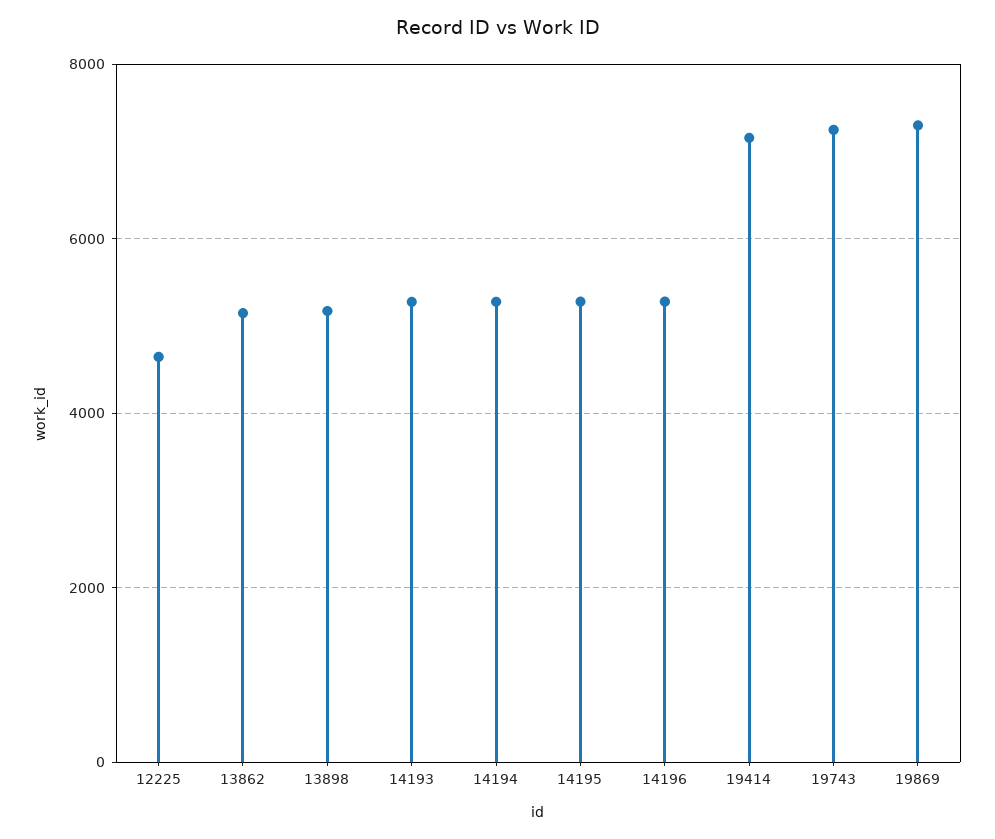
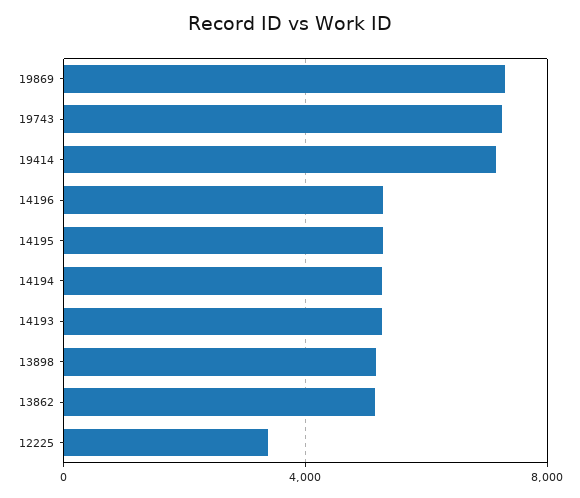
12225: 4600 -> 3500

